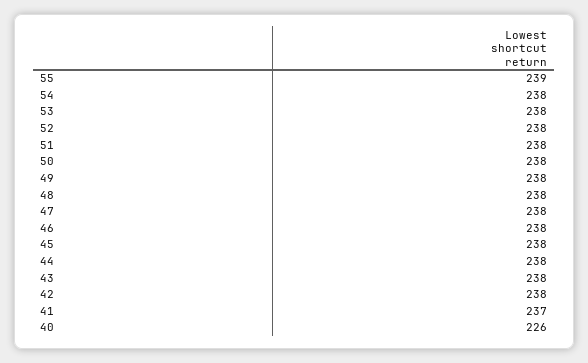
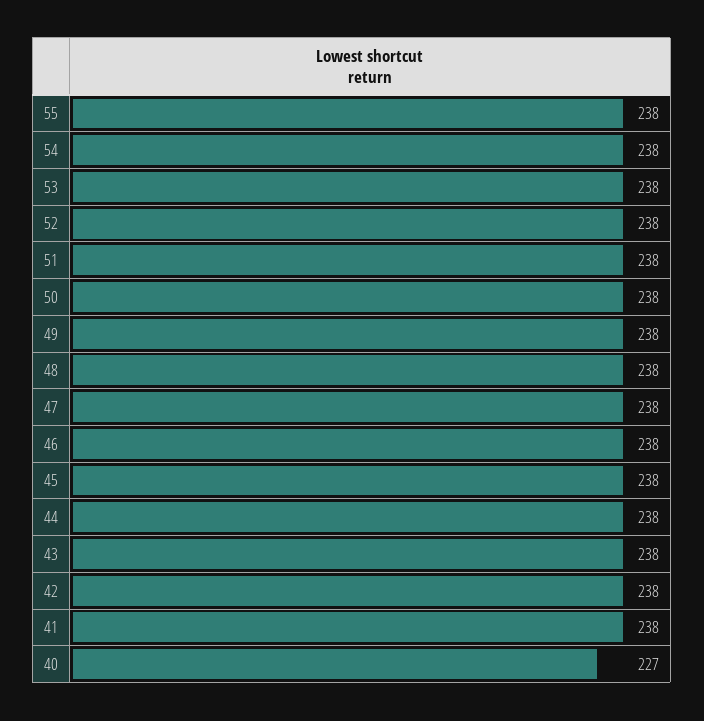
55: 239 -> 238
41: 237 -> 238
40: 226 -> 227

